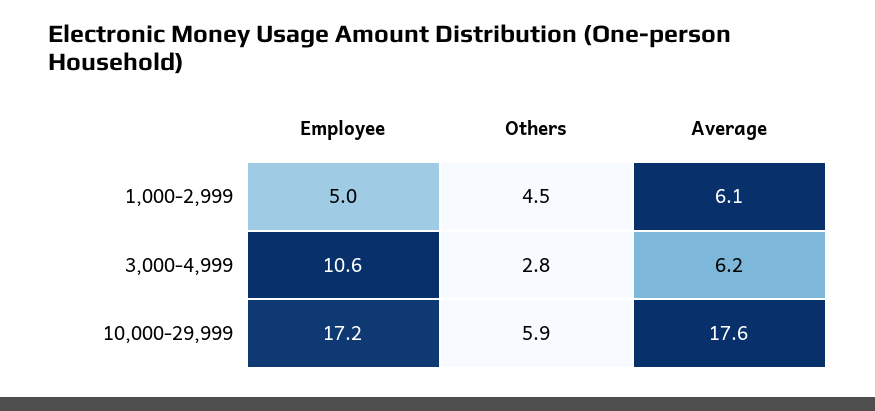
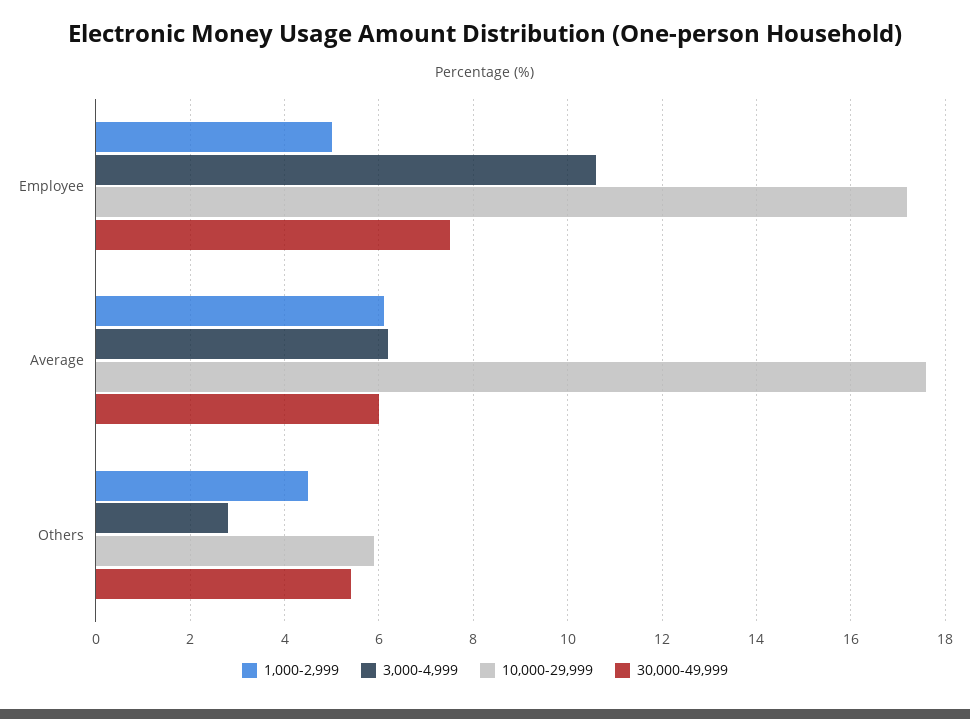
30,000-49,999, Employee: none -> 7.5
30,000-49,999, Average: none -> 6
30,000-49,999, Others: none -> 5.5

